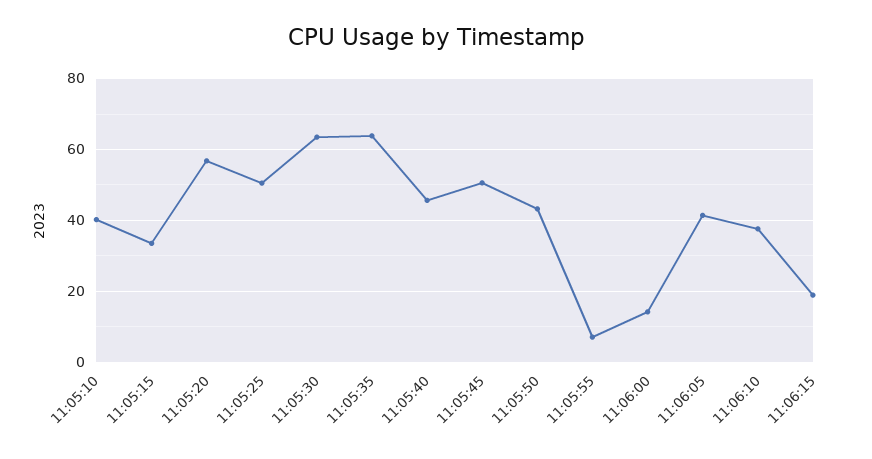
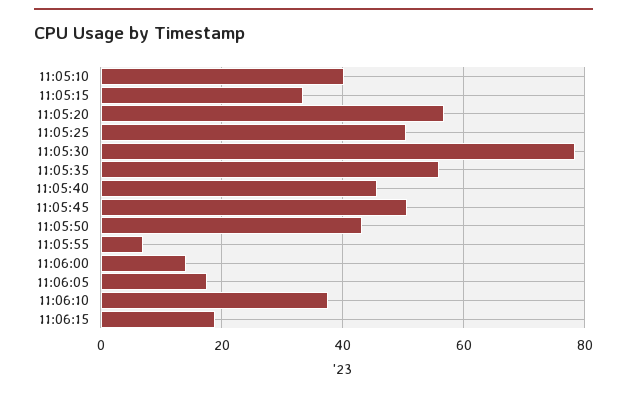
11:05:30: 64 -> 78
11:05:35: 64 -> 56
11:06:05: 42 -> 18

